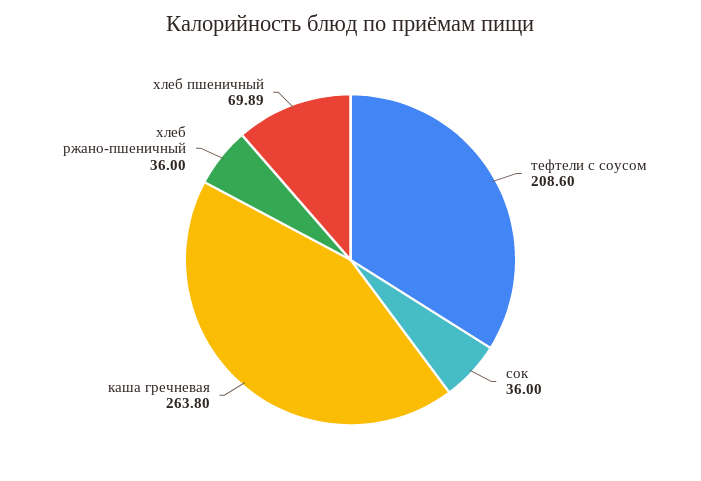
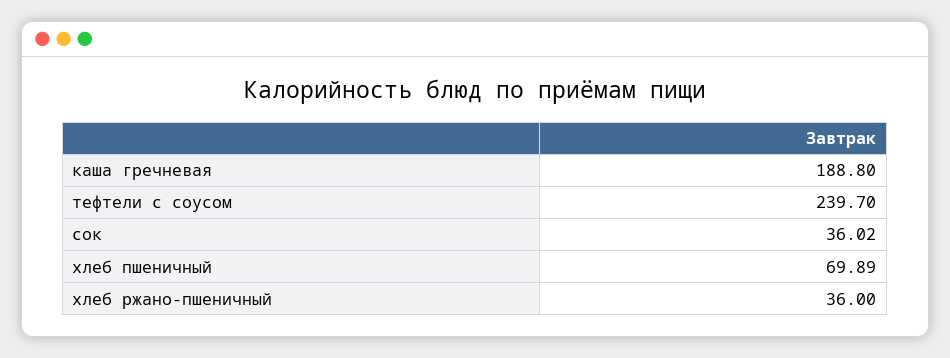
тефтели с соусом: 208.6 -> 239.7
сок: 36 -> 36.02
каша гречневая: 263.8 -> 188.8

